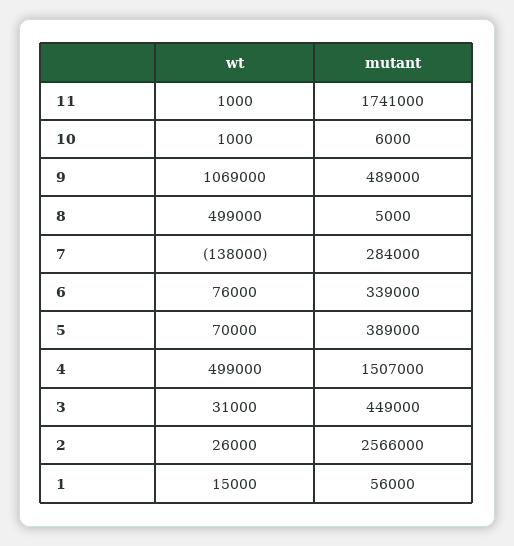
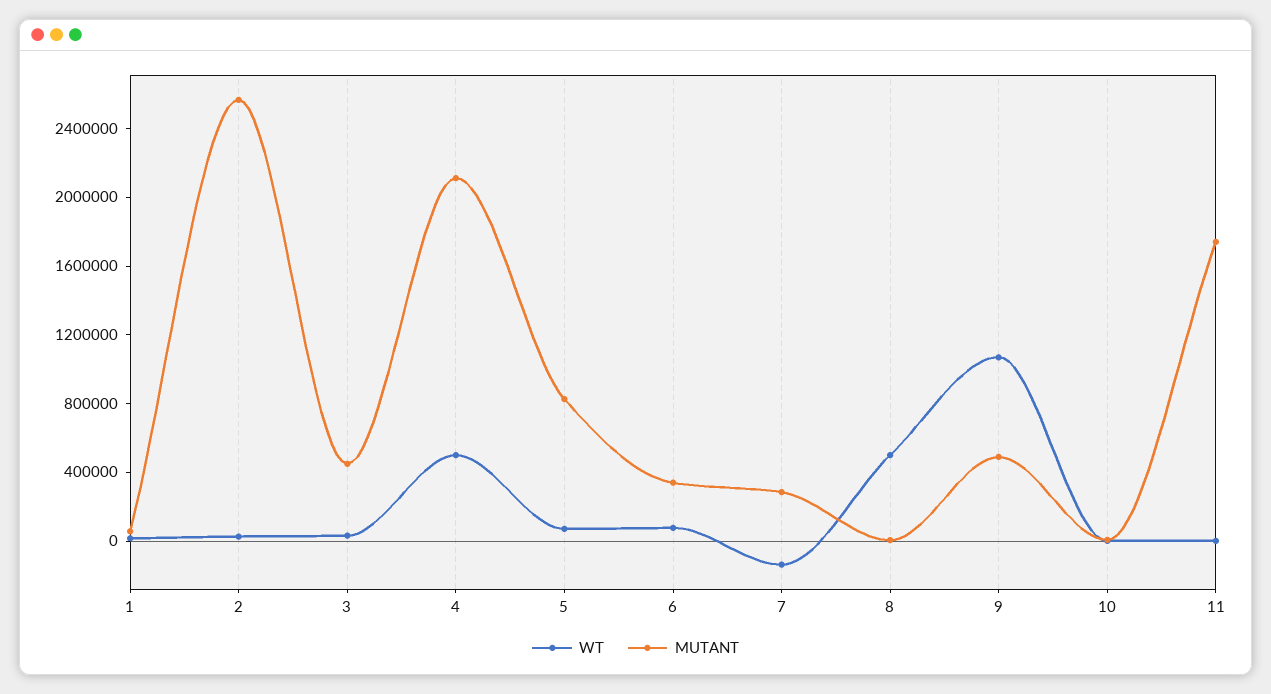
mutant, 5: 389000 -> 800000
mutant, 4: 1507000 -> 2100000

